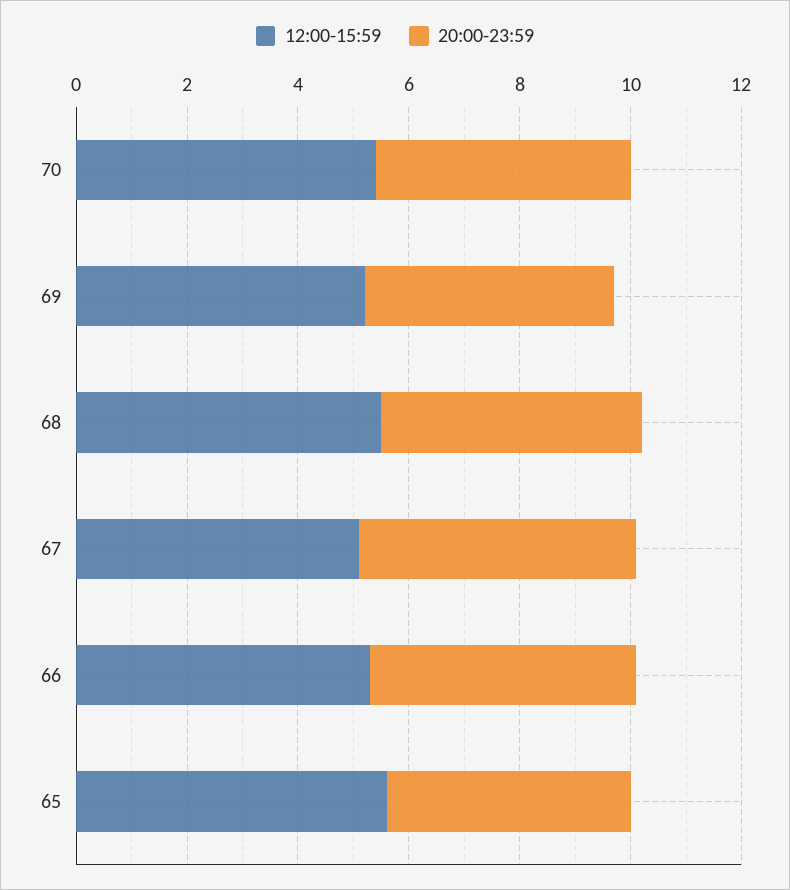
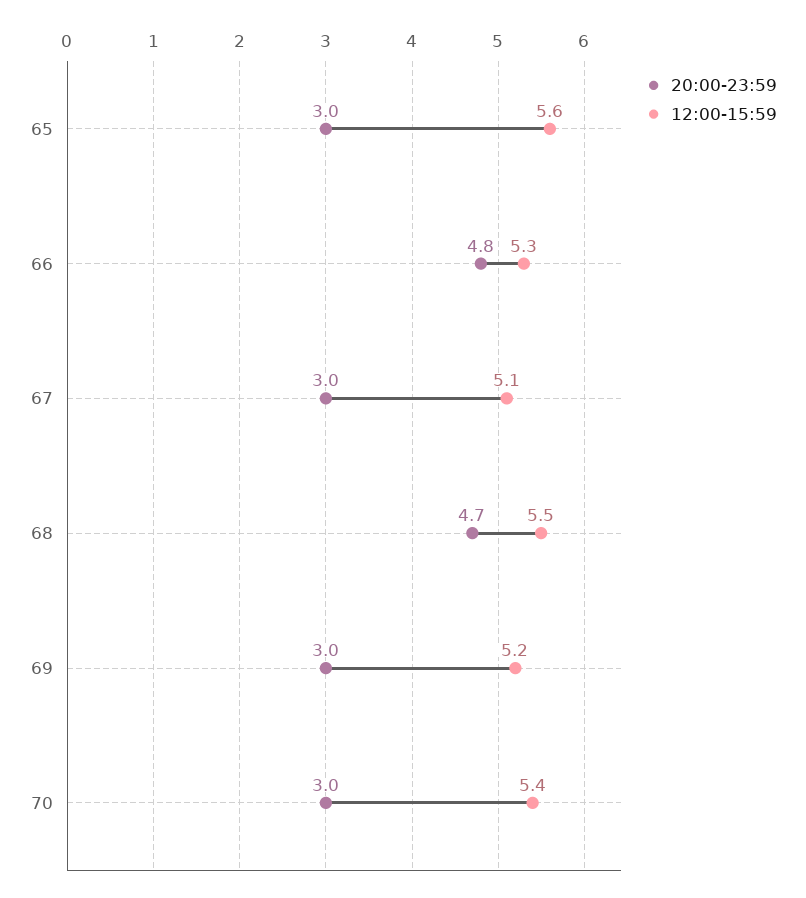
20:00-23:59, 70: 4.5 -> 3
20:00-23:59, 69: 4.5 -> 3
20:00-23:59, 67: 5 -> 3
20:00-23:59, 65: 4.5 -> 3

